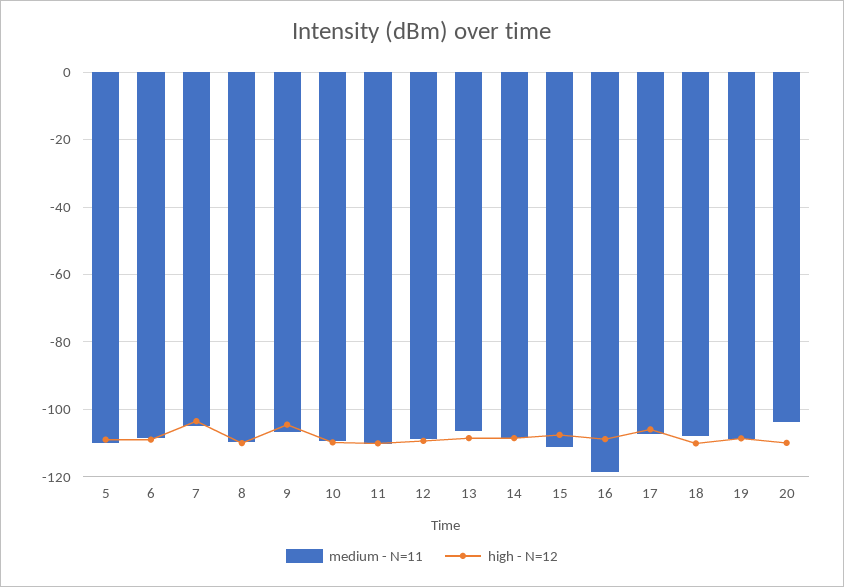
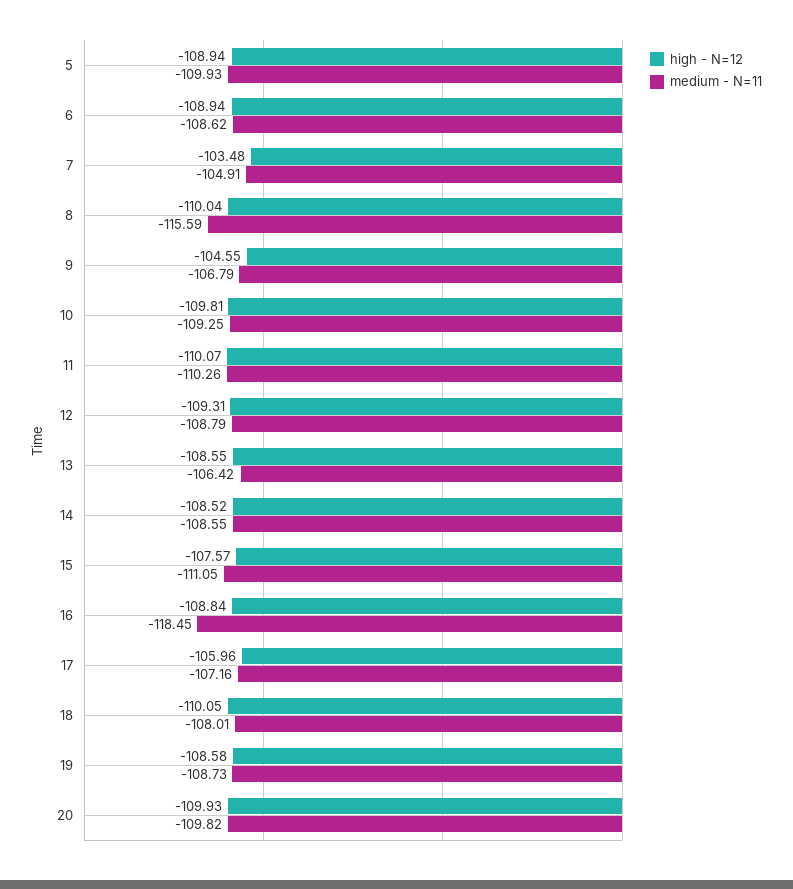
medium - N=11, 8: -110 -> -115.59
medium - N=11, 20: -104 -> -109.82

